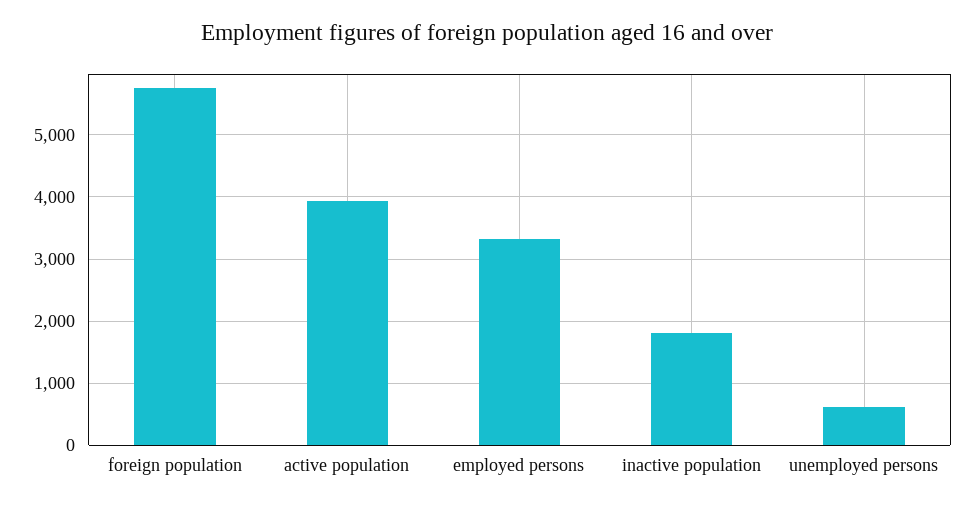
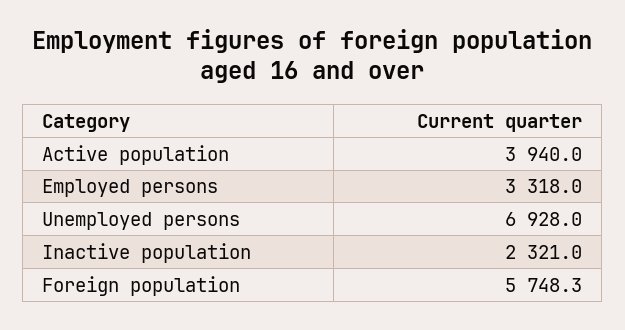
inactive population: 1800 -> 2321
unemployed persons: 600 -> 6928

